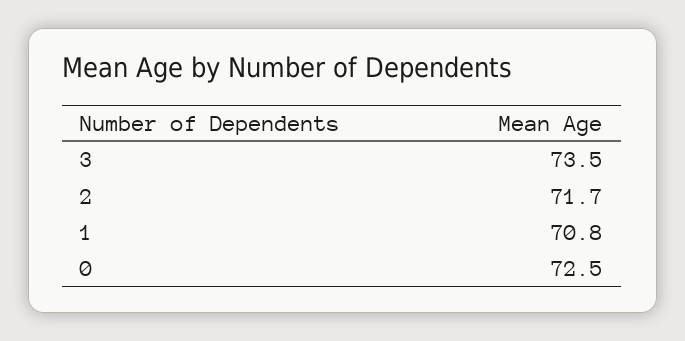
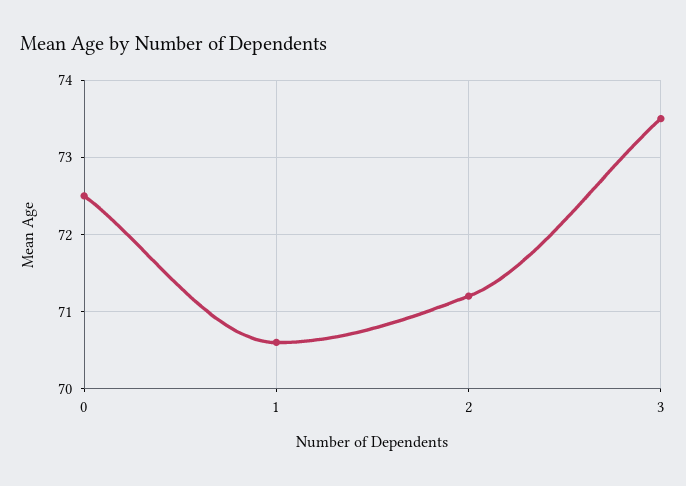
2: 71.7 -> 71.2
1: 70.8 -> 70.6

